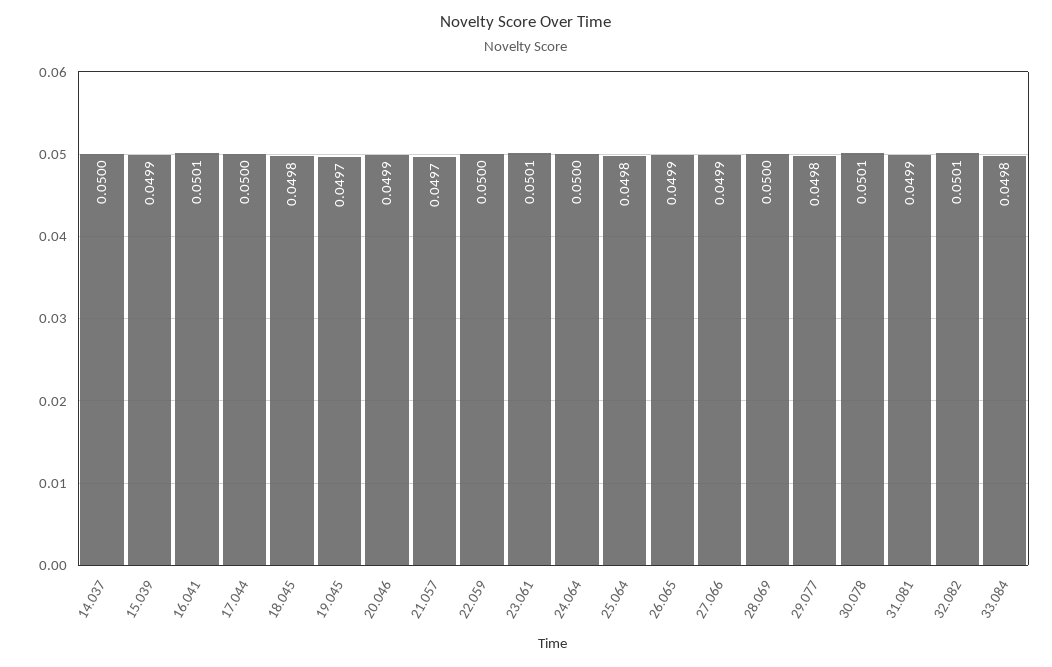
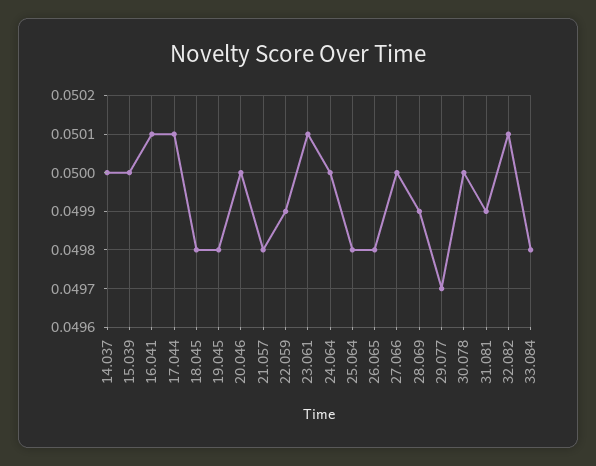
15.039: 0.0499 -> 0.05
17.044: 0.05 -> 0.0501
19.045: 0.0497 -> 0.0498
20.046: 0.0499 -> 0.05
21.057: 0.0497 -> 0.0498
22.059: 0.05 -> 0.0499
26.065: 0.0499 -> 0.0498
27.066: 0.0499 -> 0.05
28.069: 0.05 -> 0.0499
29.077: 0.0498 -> 0.0497
30.078: 0.0501 -> 0.05

